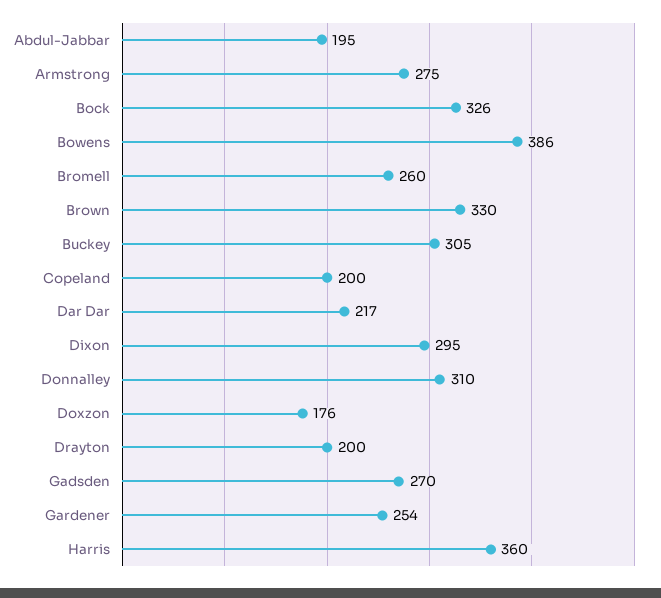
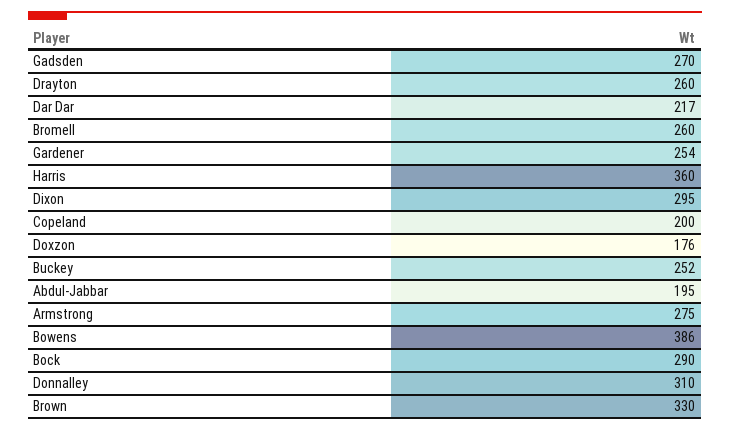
Bock: 326 -> 290
Buckey: 305 -> 252
Drayton: 200 -> 260

